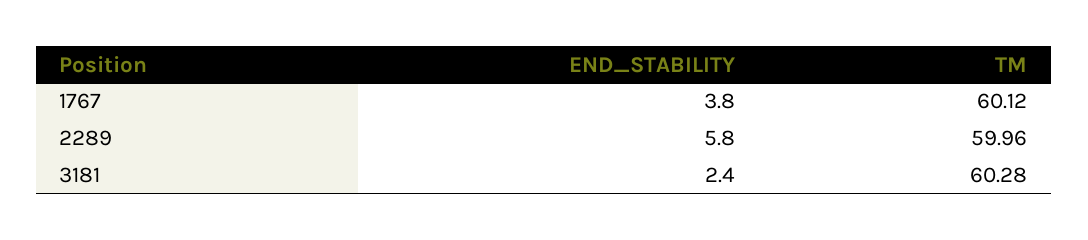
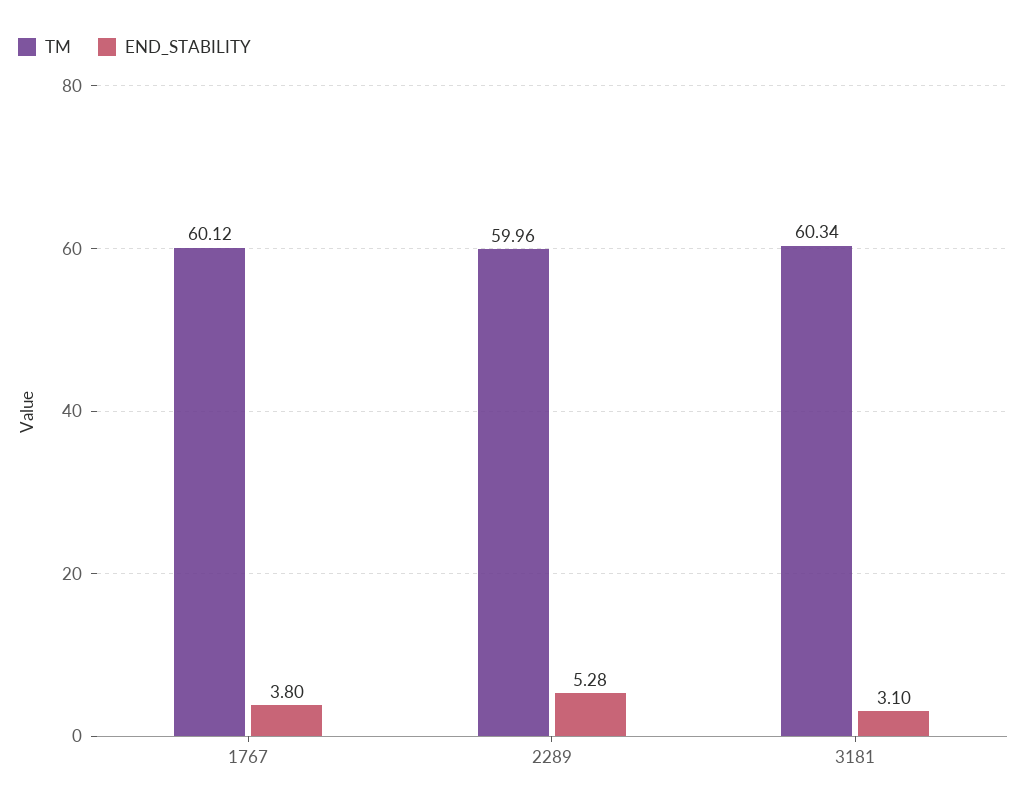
END_STABILITY, 2289: 5.8 -> 5.28
END_STABILITY, 3181: 2.4 -> 3.1
TM, 3181: 60.28 -> 60.34

